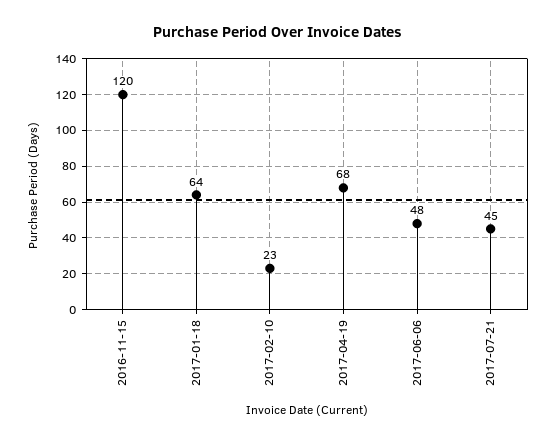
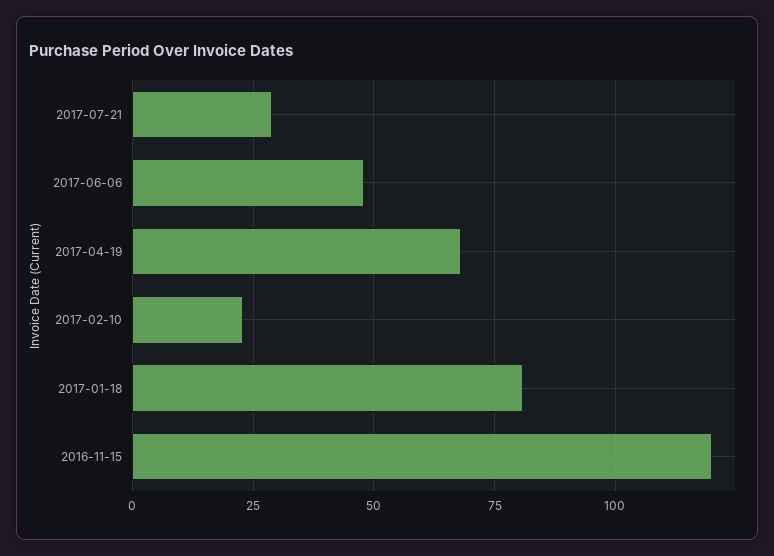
2017-01-18: 64 -> 80
2017-07-21: 45 -> 30

